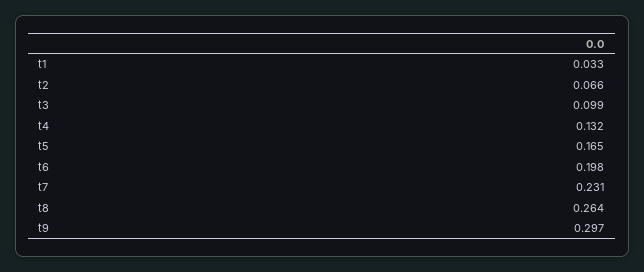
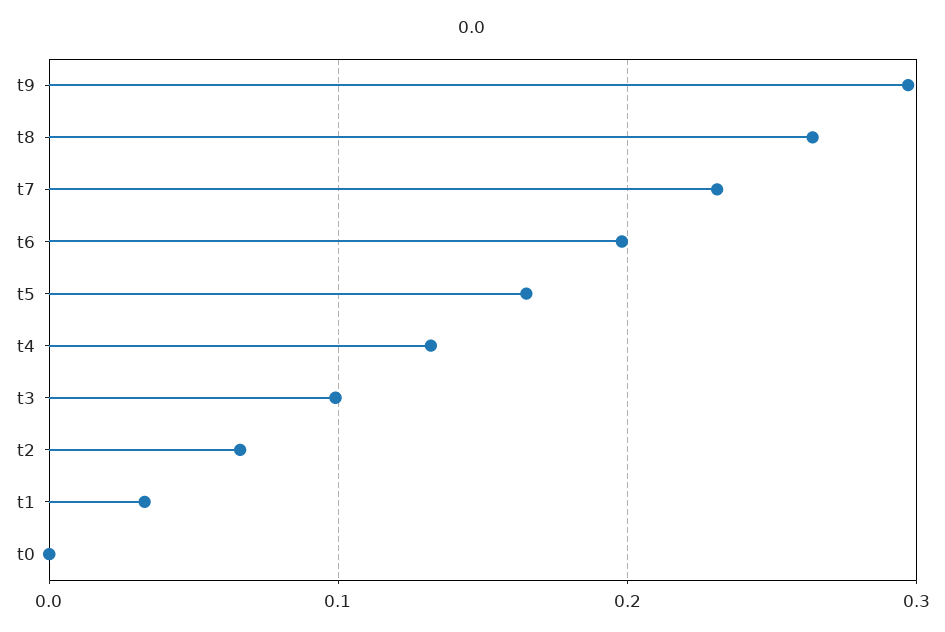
t0: none -> 0

